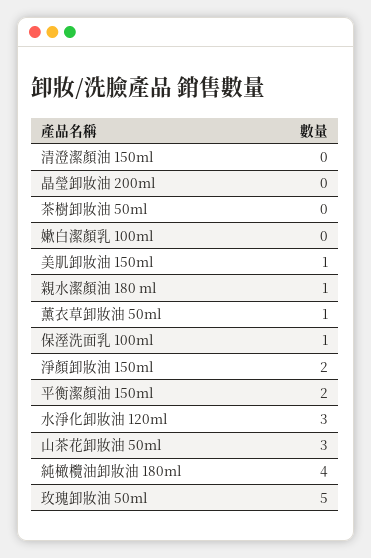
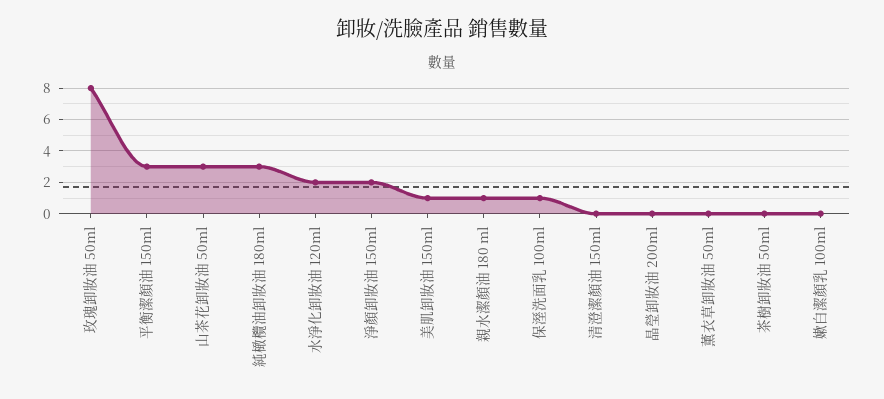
薰衣草卸妝油 50ml: 1 -> 0
平衡潔顏油 150ml: 2 -> 3
水淨化卸妝油 120ml: 3 -> 2
純橄欖油卸妝油 180ml: 4 -> 3
玫瑰卸妝油 50ml: 5 -> 8

